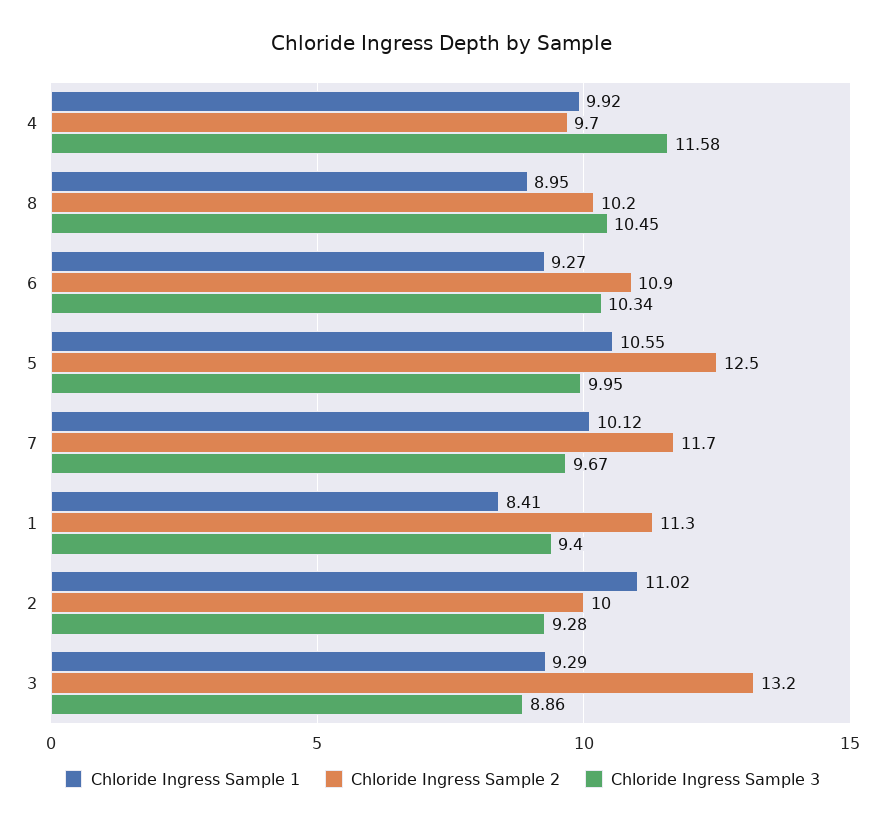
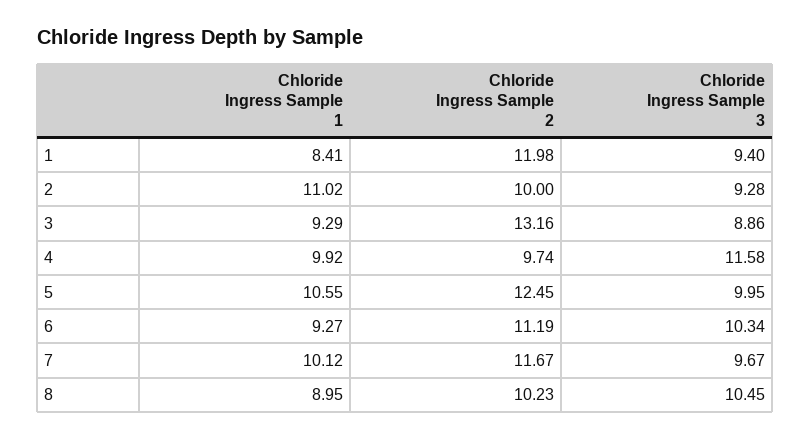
Chloride Ingress Sample 2, 6: 10.9 -> 11.19
Chloride Ingress Sample 2, 1: 11.3 -> 11.98

